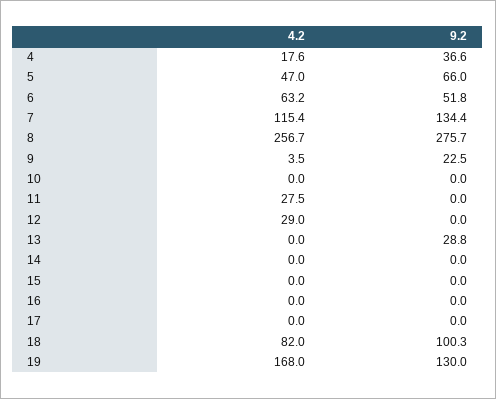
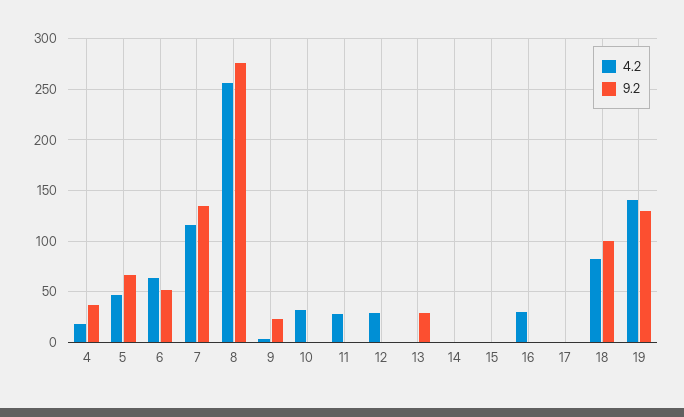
4.2, 10: 0 -> 30
4.2, 16: 0 -> 30
4.2, 19: 168 -> 140

